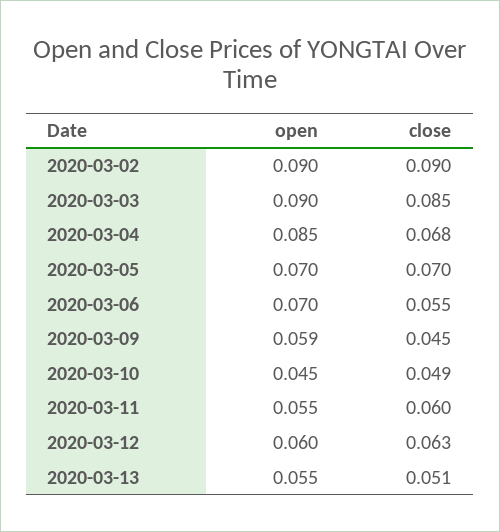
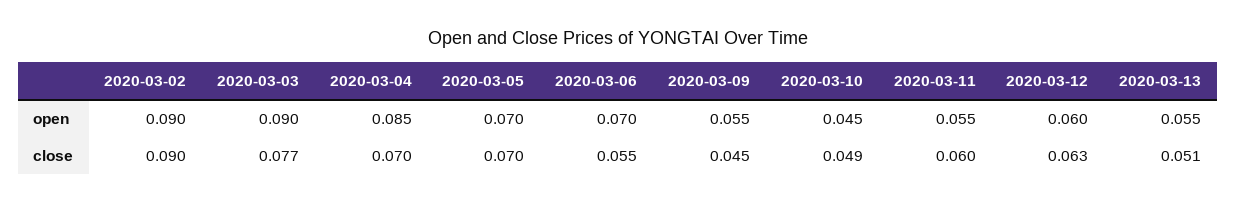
close, 2020-03-03: 0.085 -> 0.077
close, 2020-03-04: 0.068 -> 0.07
open, 2020-03-09: 0.059 -> 0.055

